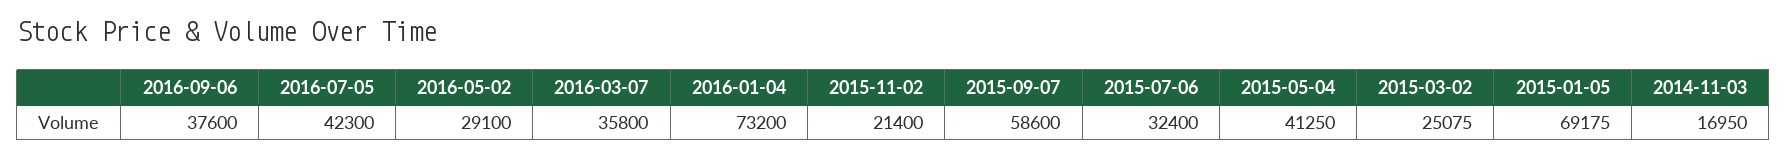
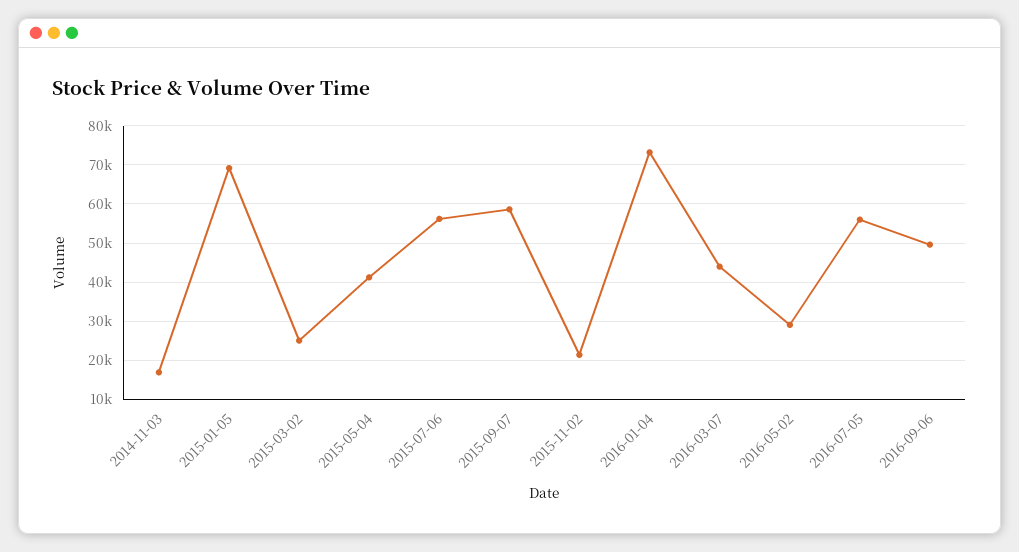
2016-09-06: 37600 -> 50000
2016-07-05: 42300 -> 56000
2016-03-07: 35800 -> 44000
2015-07-06: 32400 -> 56000

